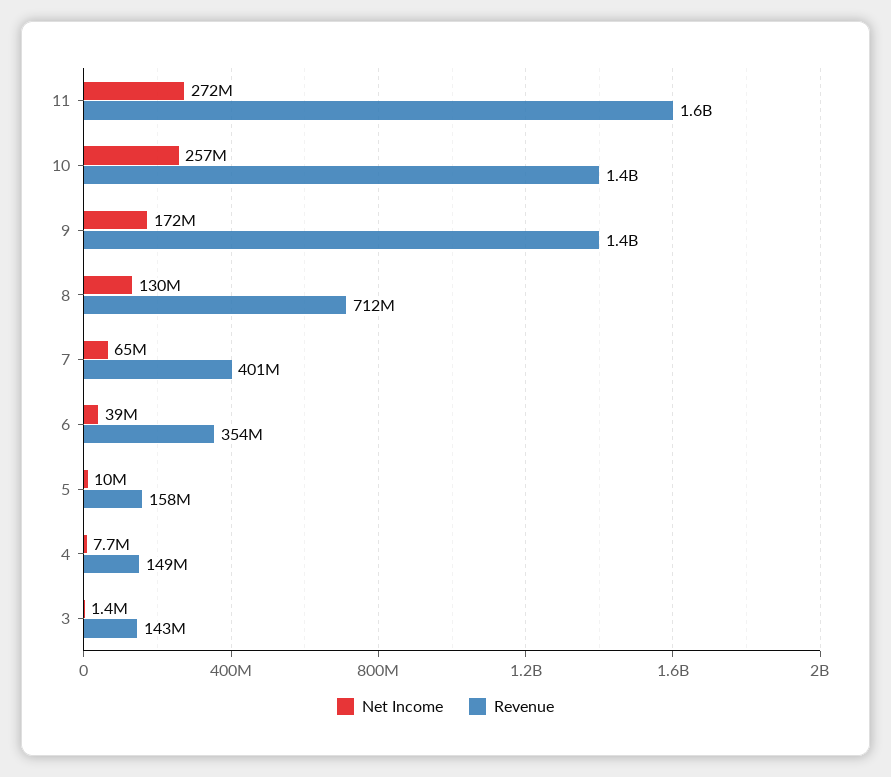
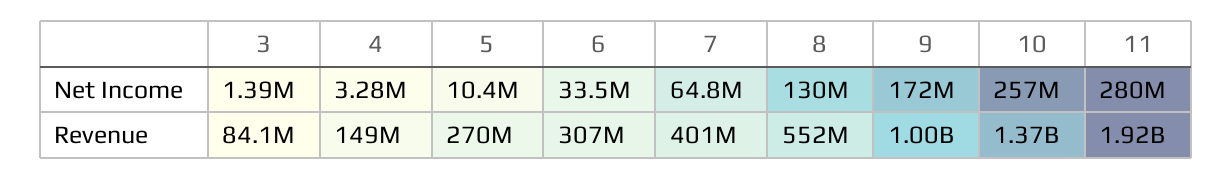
Net Income, 11: 272000000 -> 280000000
Revenue, 11: 1600000000 -> 1920000000
Revenue, 9: 1400000000 -> 1000000000
Revenue, 8: 712000000 -> 552000000
Net Income, 6: 39000000 -> 33500000
Revenue, 6: 354000000 -> 307000000
Revenue, 5: 158000000 -> 270000000
Net Income, 4: 7700000 -> 3280000
Revenue, 3: 143000000 -> 84100000

